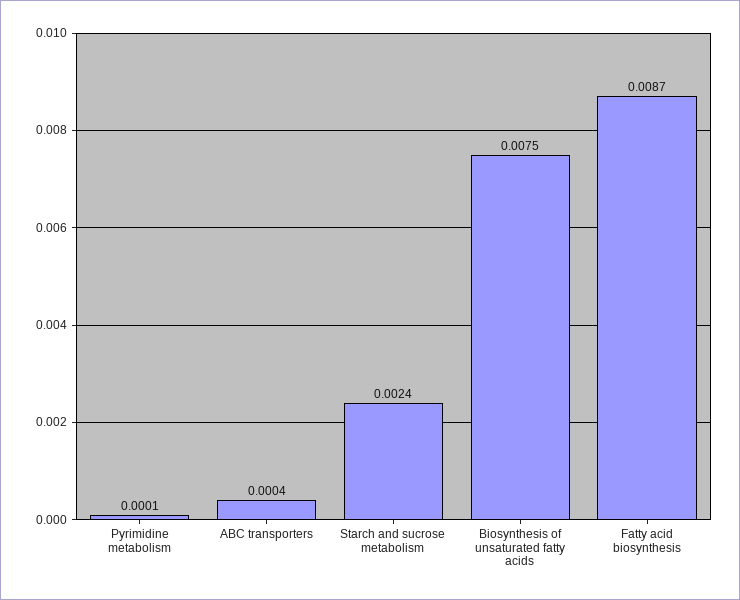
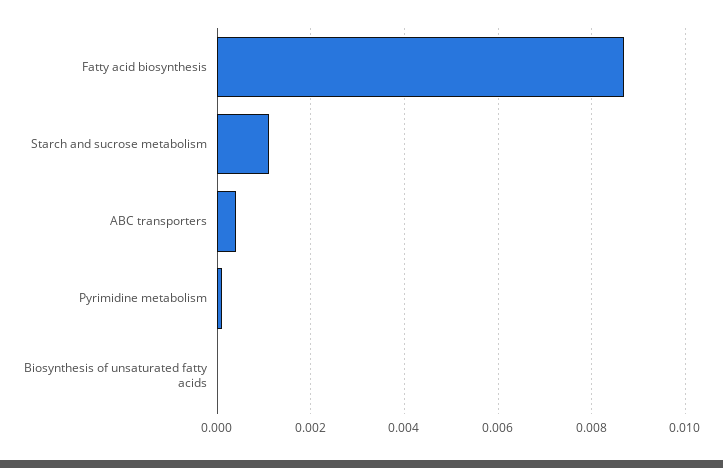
Starch and sucrose metabolism: 0.0024 -> 0.001
Biosynthesis of unsaturated fatty acids: 0.0075 -> 0

